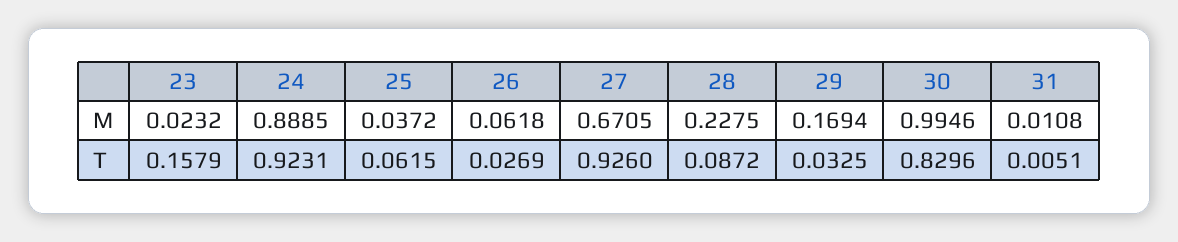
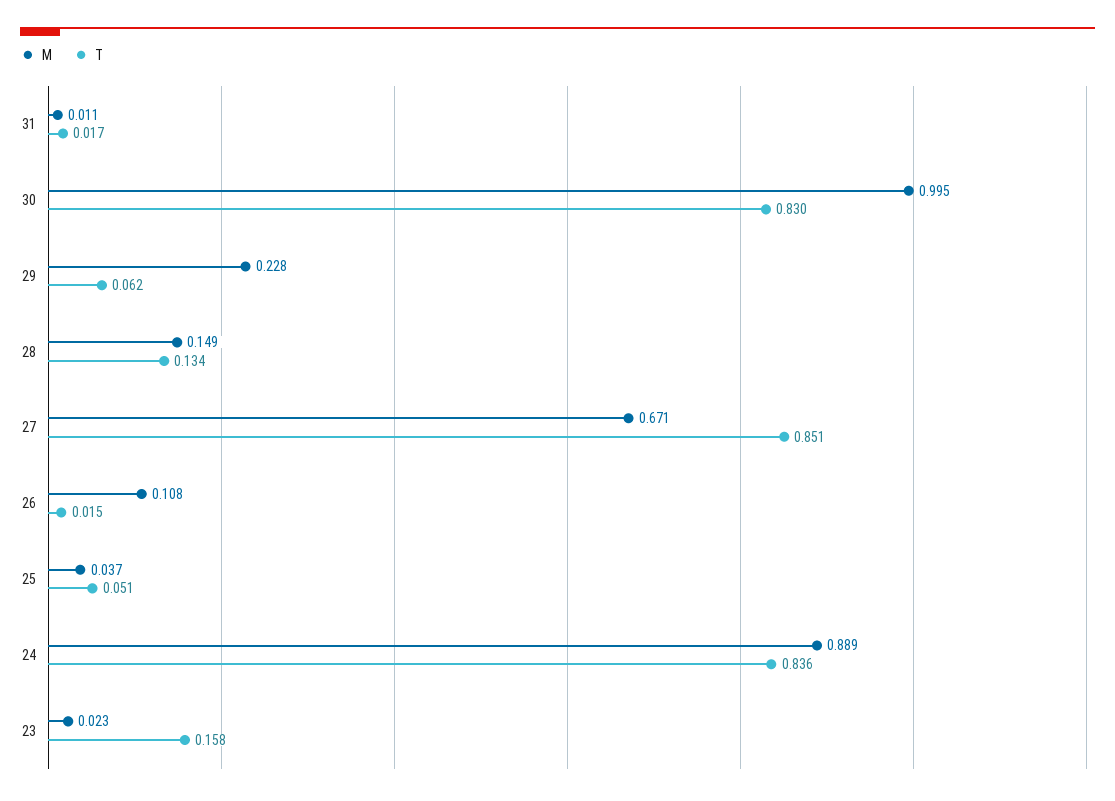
M, 26: 0.0618 -> 0.108
M, 28: 0.2275 -> 0.149
M, 29: 0.1694 -> 0.228
T, 24: 0.9231 -> 0.836
T, 25: 0.0615 -> 0.051
T, 26: 0.0269 -> 0.015
T, 27: 0.926 -> 0.851
T, 28: 0.0872 -> 0.134
T, 29: 0.0325 -> 0.062
T, 31: 0.0051 -> 0.017

